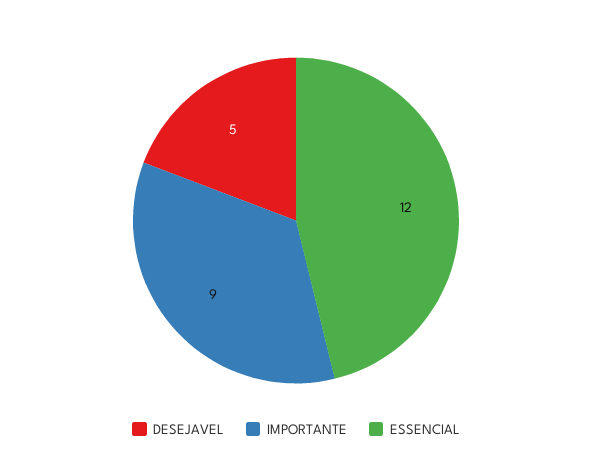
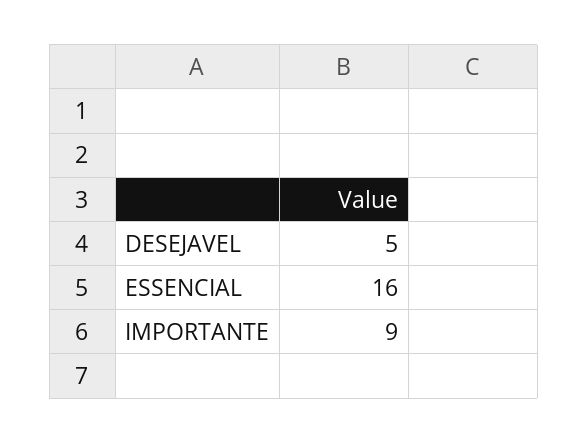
ESSENCIAL: 12 -> 16

